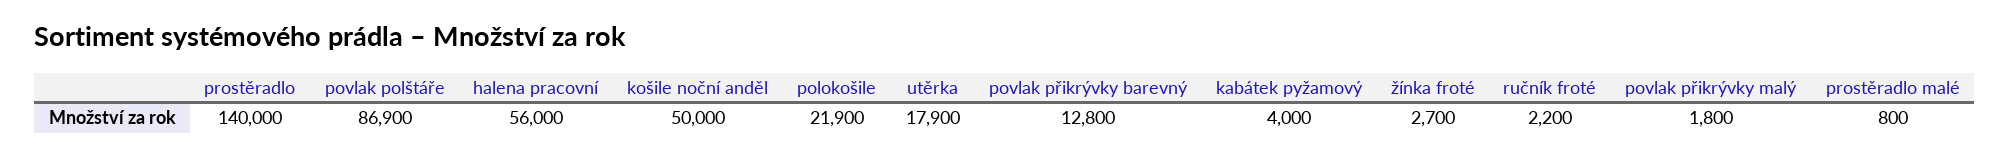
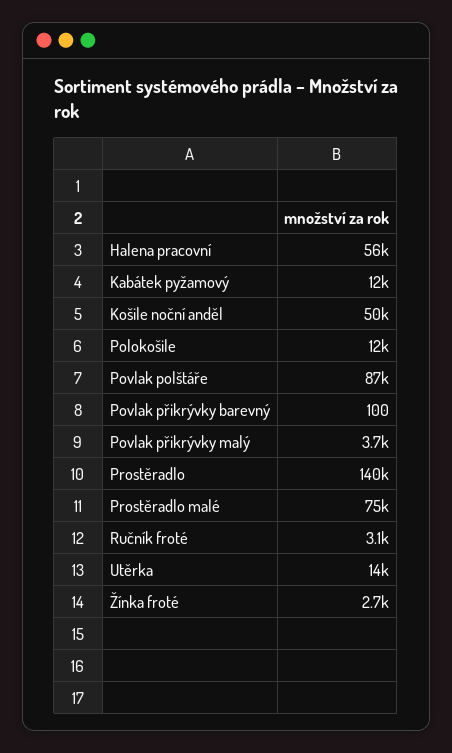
polokošile: 21900 -> 12000
utěrka: 17900 -> 14000
povlak přikrývky barevný: 12800 -> 100
kabátek pyžamový: 4000 -> 12000
ručník froté: 2200 -> 3100
povlak přikrývky malý: 1800 -> 3700
prostěradlo malé: 800 -> 75000

